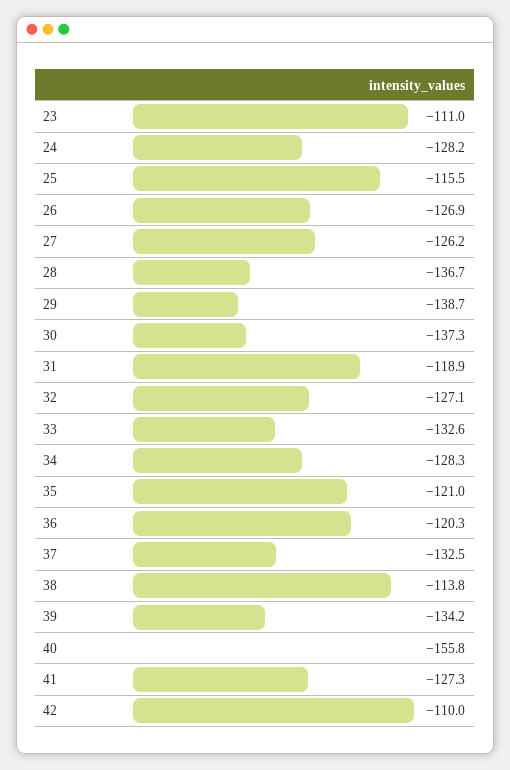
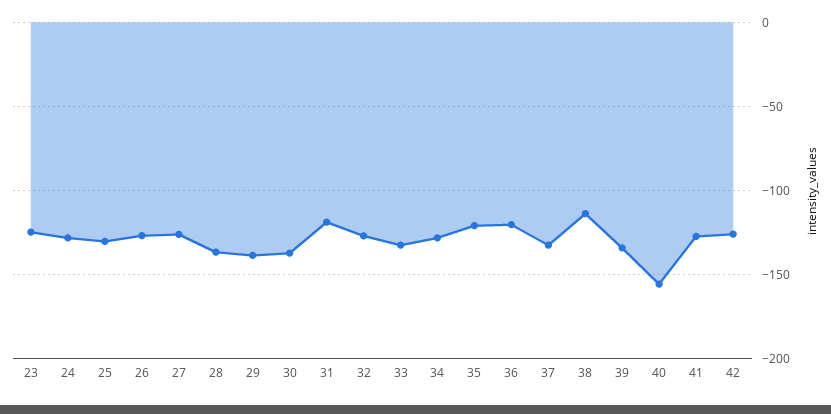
23: -111 -> -125
25: -115.5 -> -130
42: -110 -> -125

